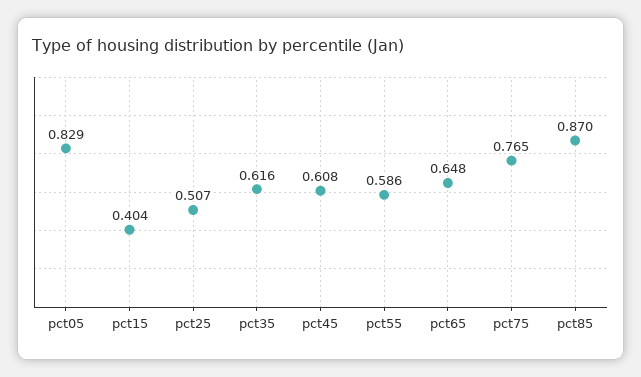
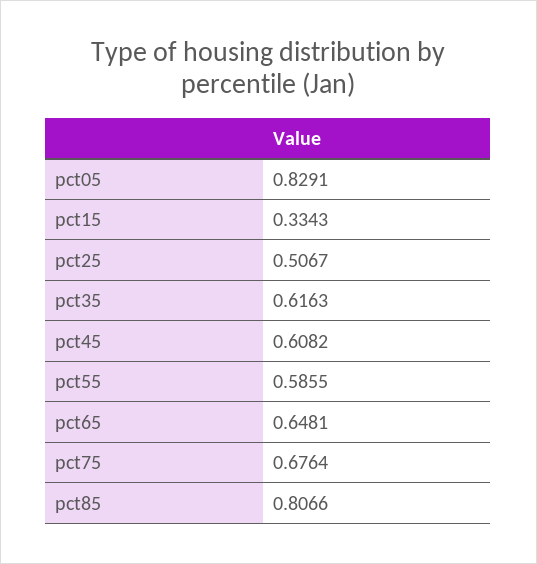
pct15: 0.404 -> 0.3343
pct75: 0.765 -> 0.6764
pct85: 0.87 -> 0.8066

